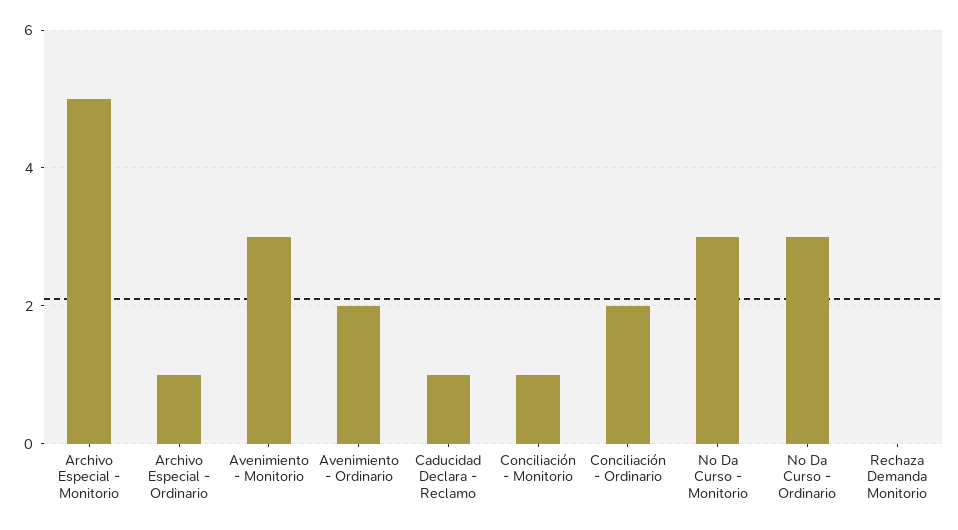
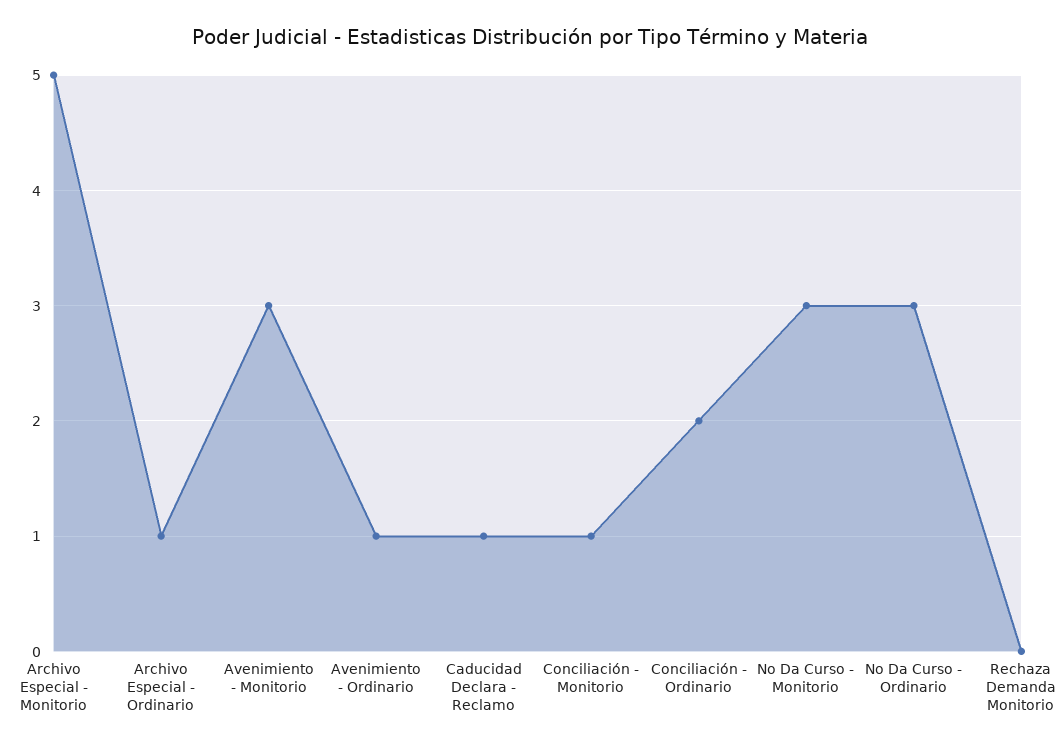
Avenimiento - Ordinario: 2 -> 1

